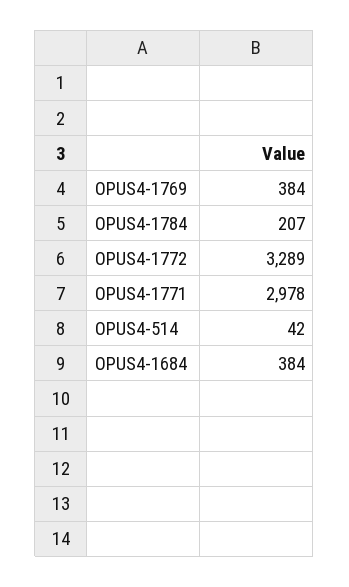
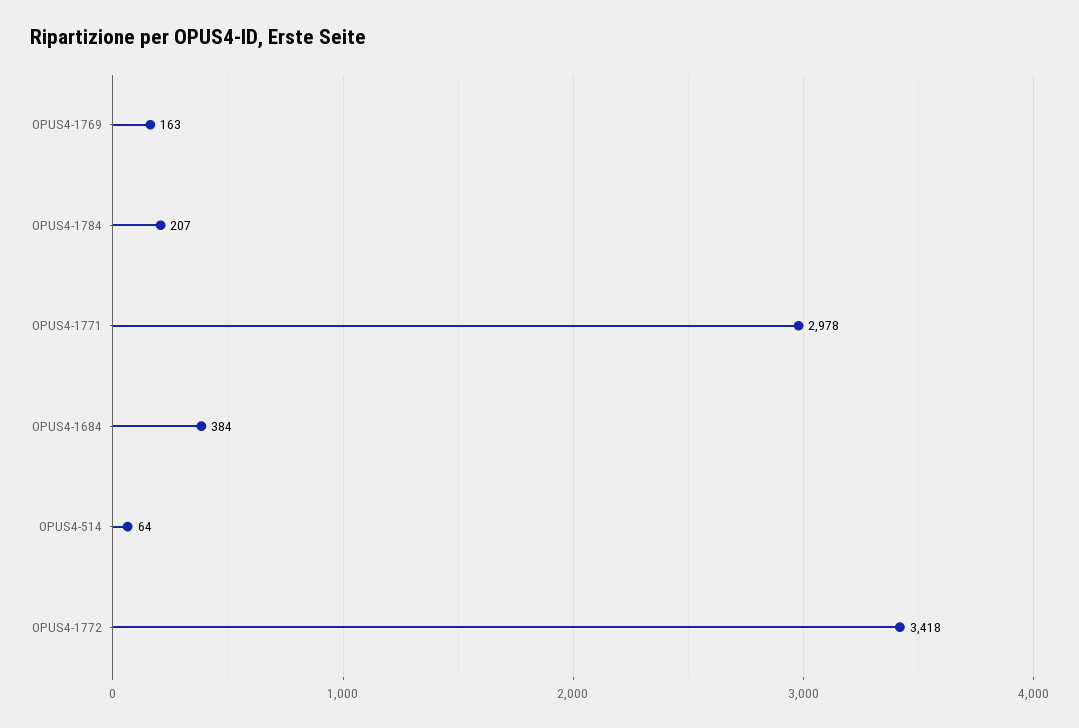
OPUS4-1769: 384 -> 163
OPUS4-1772: 3289 -> 3418
OPUS4-514: 42 -> 64

